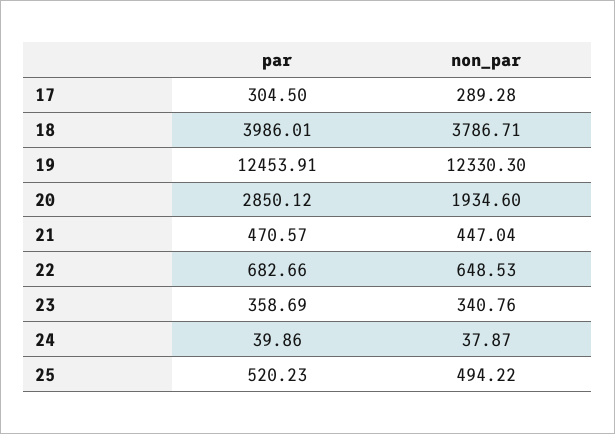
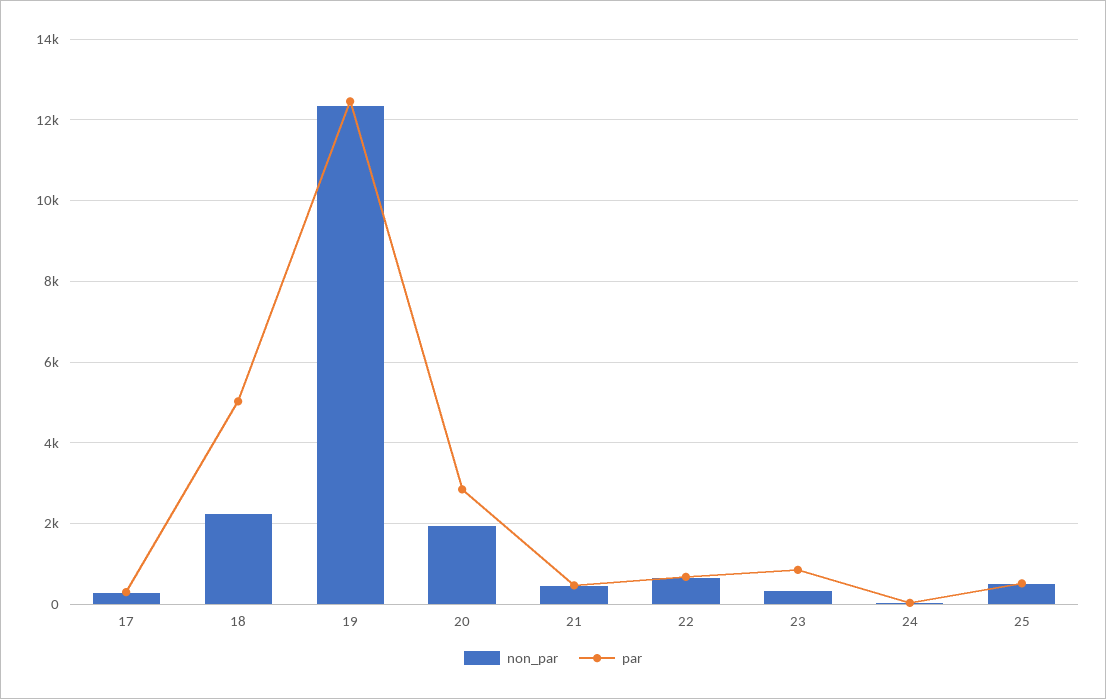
par, 18: 3986.01 -> 5000
non_par, 18: 3786.71 -> 2200
par, 23: 358.69 -> 800

